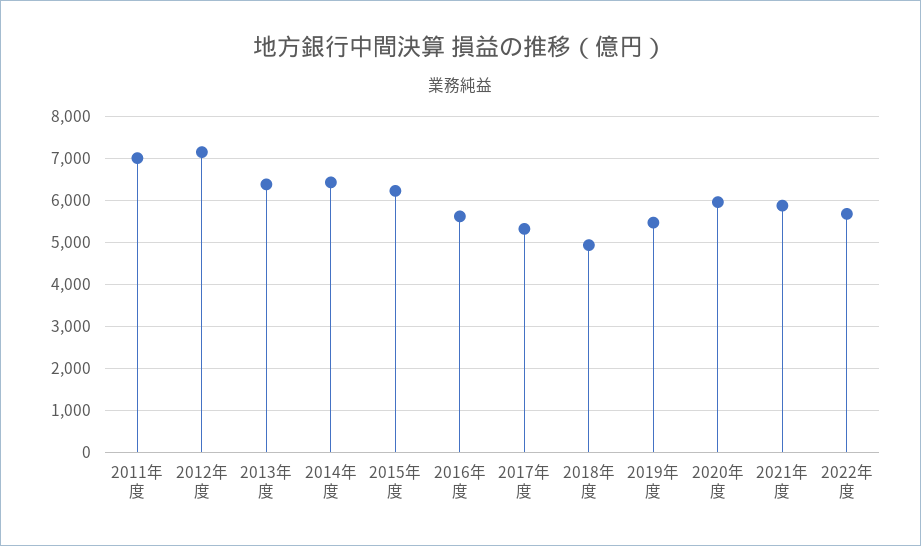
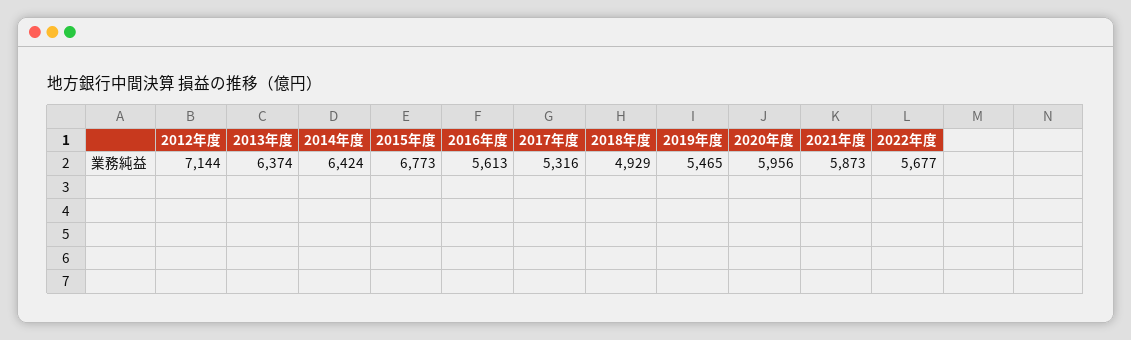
2011年度: 7000 -> none
2015年度: 6200 -> 6773

